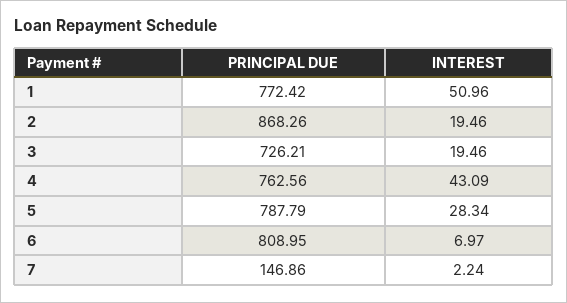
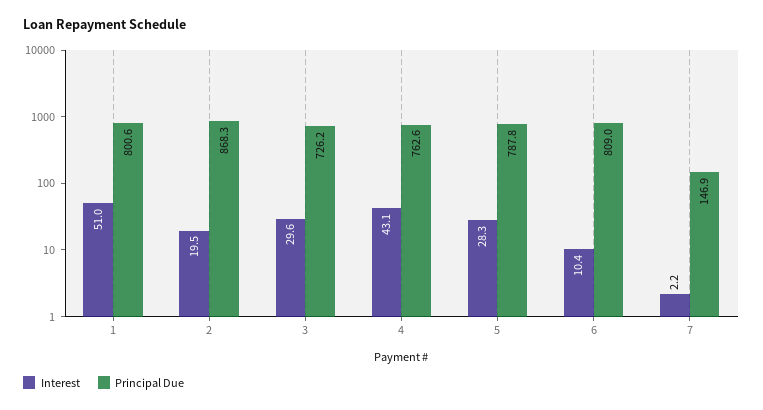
PRINCIPAL DUE, 1: 772.42 -> 800.6
INTEREST, 3: 19.46 -> 29.6
INTEREST, 6: 6.97 -> 10.4

